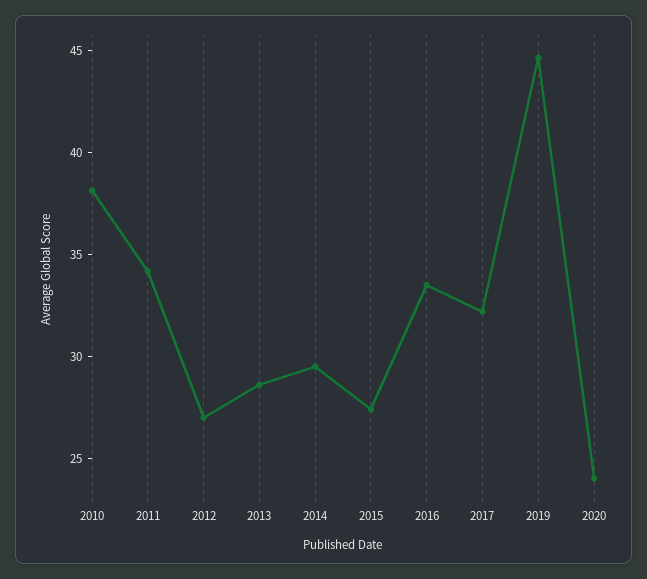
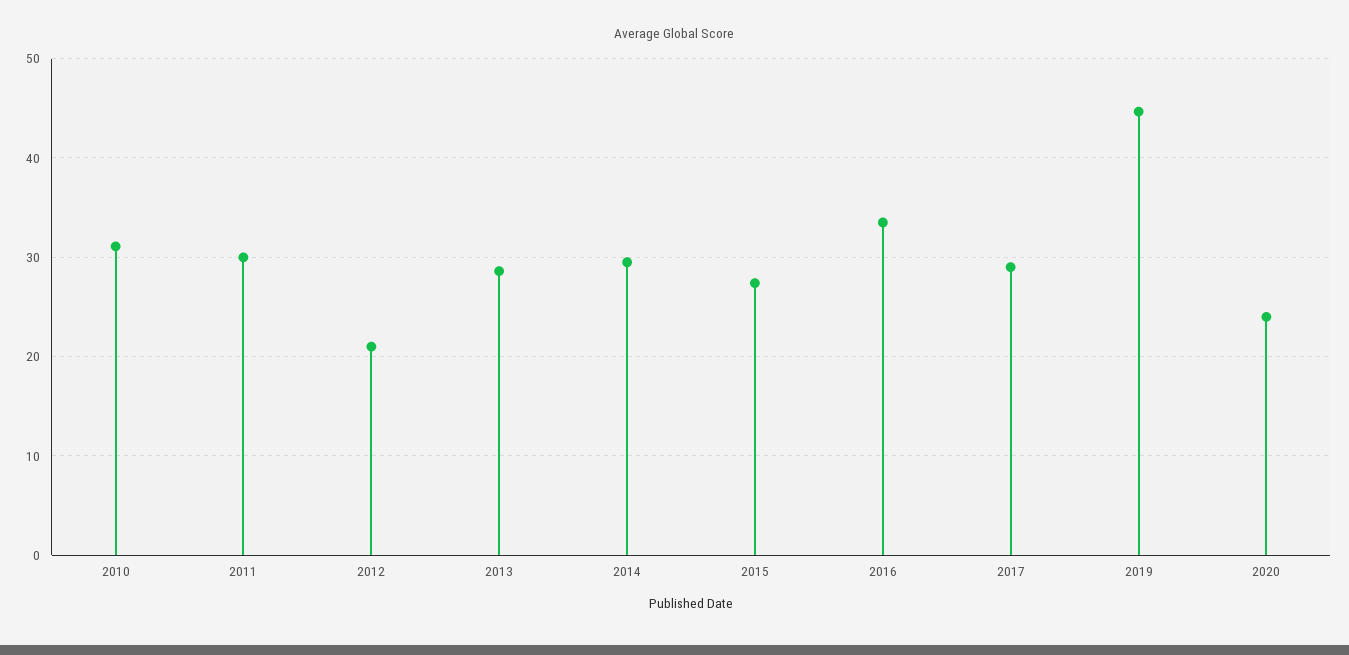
2010: 38 -> 31
2011: 34 -> 30
2012: 27 -> 21
2017: 32 -> 29

